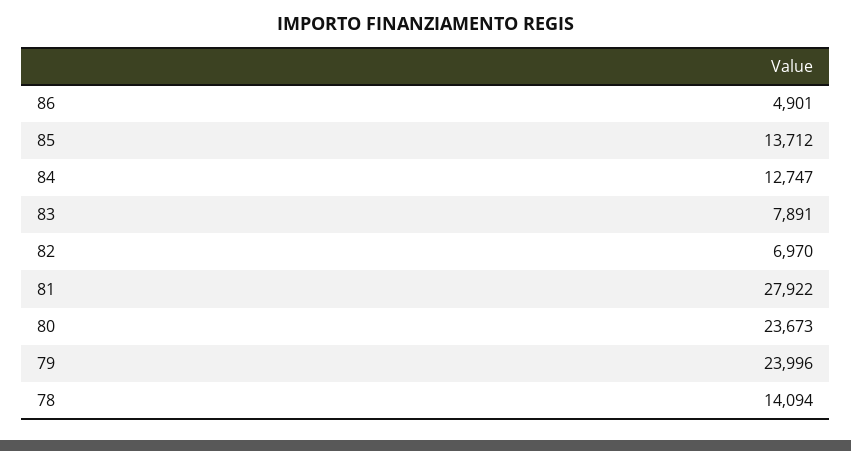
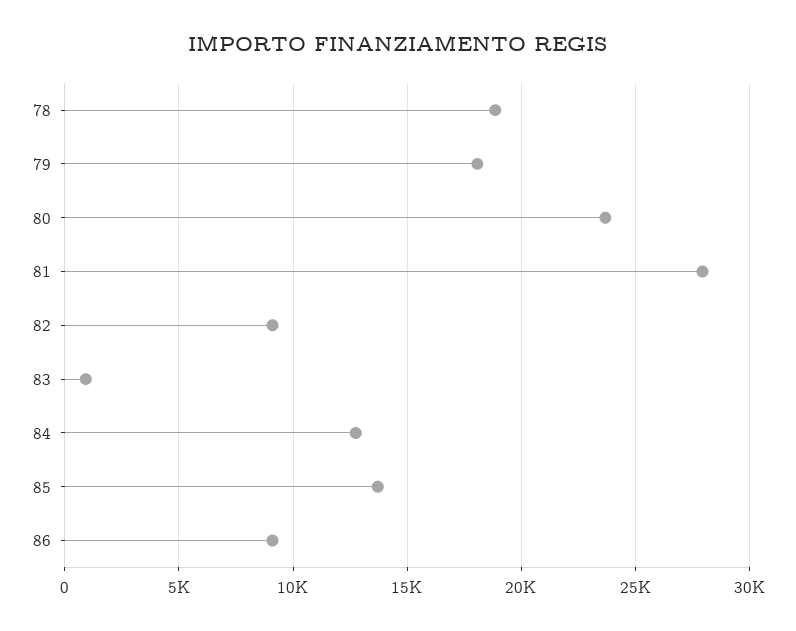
86: 4901 -> 9000
83: 7891 -> 1000
82: 6970 -> 9000
79: 23996 -> 18000
78: 14094 -> 19000

